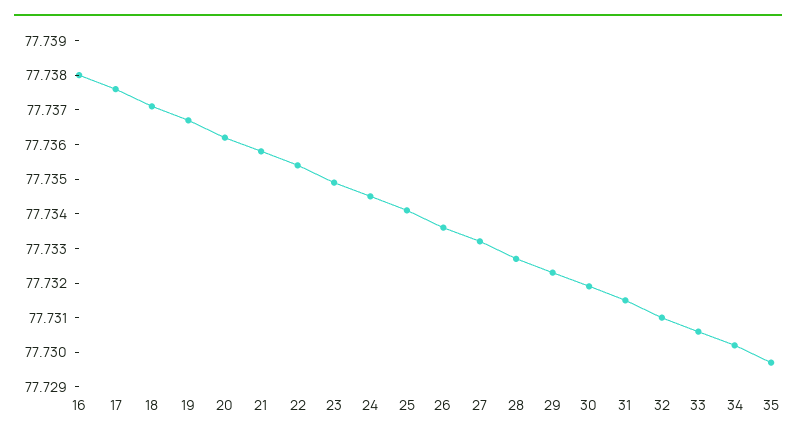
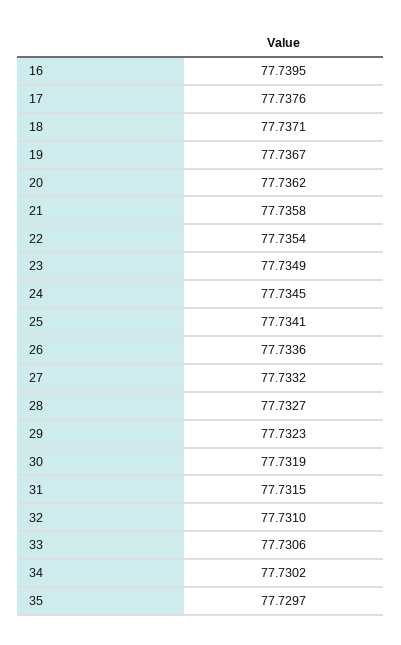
16: 77.738 -> 77.7395

